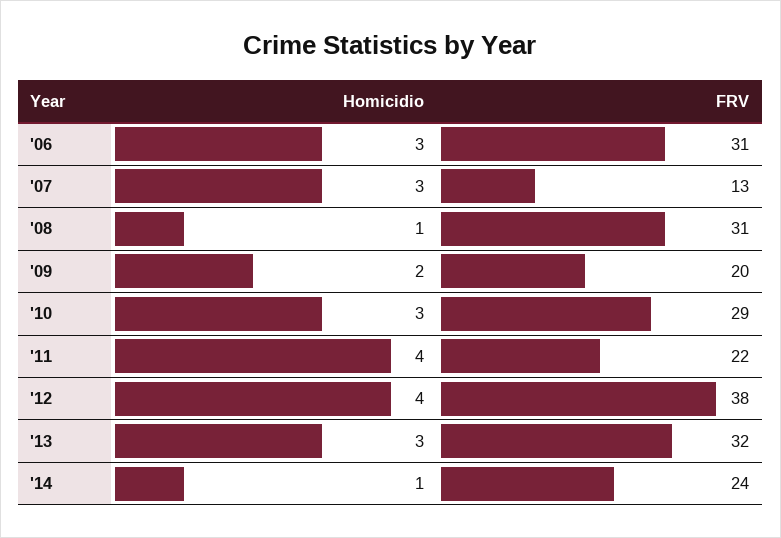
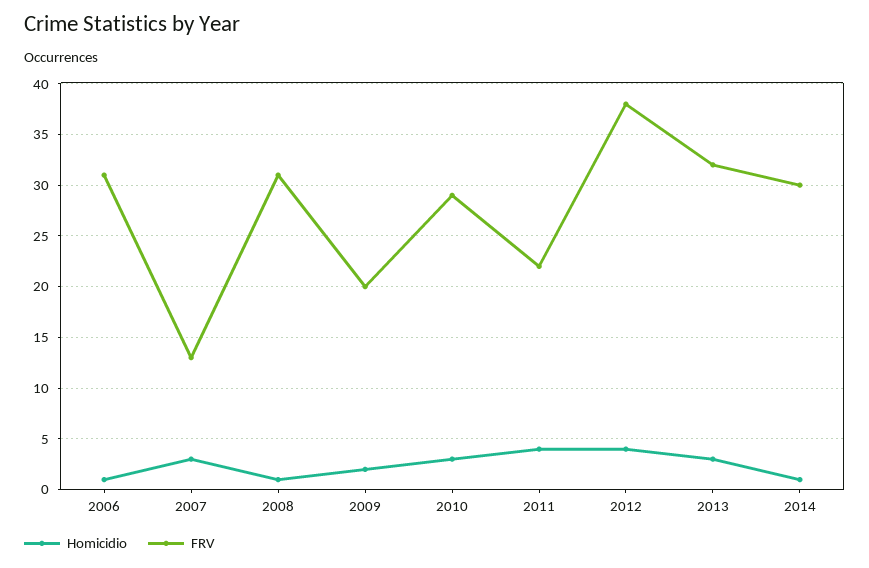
Homicidio, '06: 3 -> 1
FRV, '14: 24 -> 30

